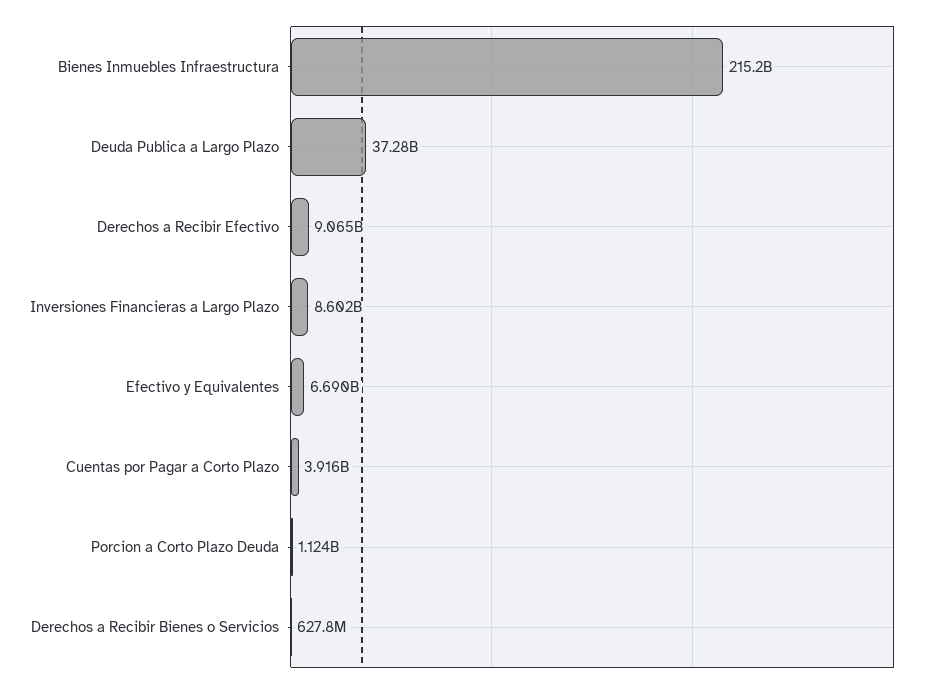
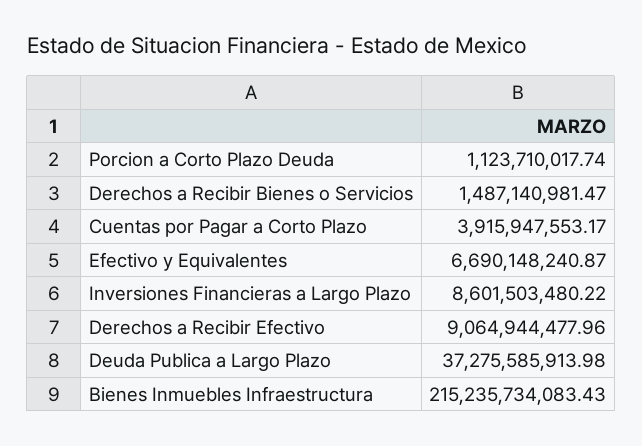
Derechos a Recibir Bienes o Servicios: 627800000 -> 1487140981.47

